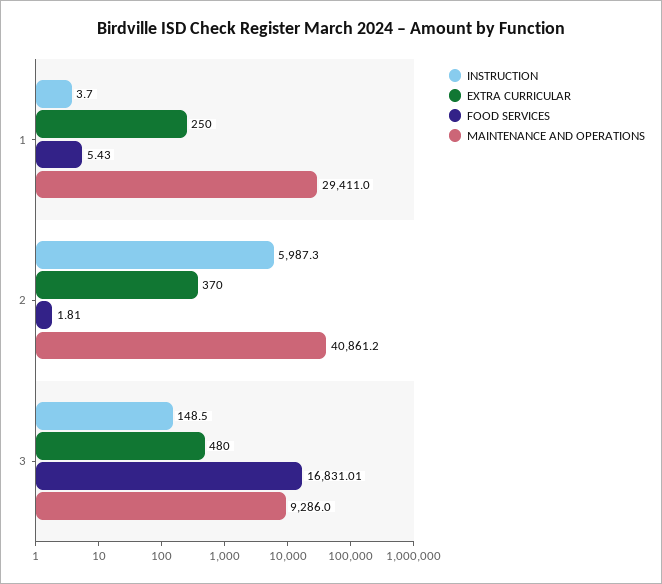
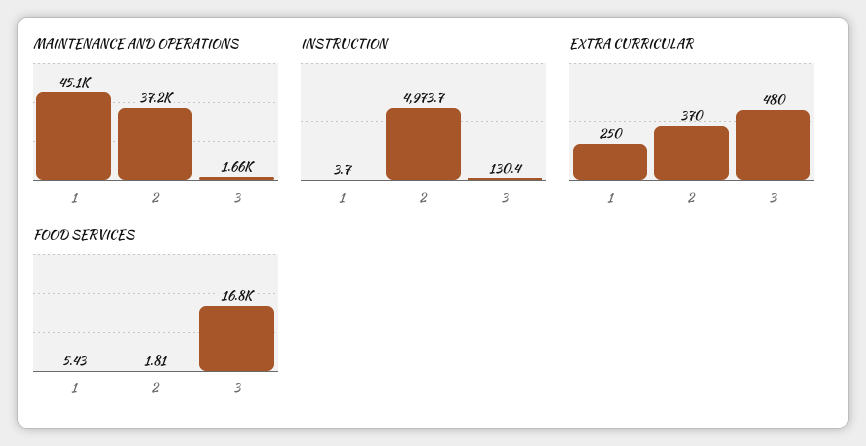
MAINTENANCE AND OPERATIONS, 1: 29411 -> 45100
INSTRUCTION, 2: 5987.3 -> 4973.7
MAINTENANCE AND OPERATIONS, 2: 40861.2 -> 37200
INSTRUCTION, 3: 148.5 -> 130.4
MAINTENANCE AND OPERATIONS, 3: 9286 -> 1660

